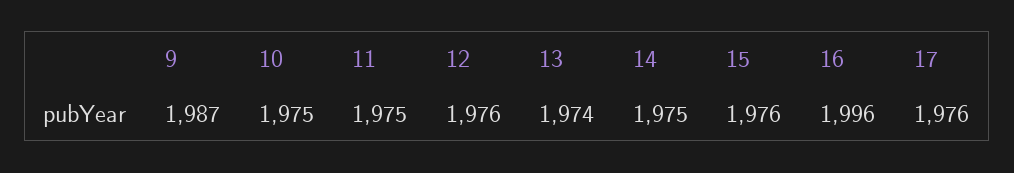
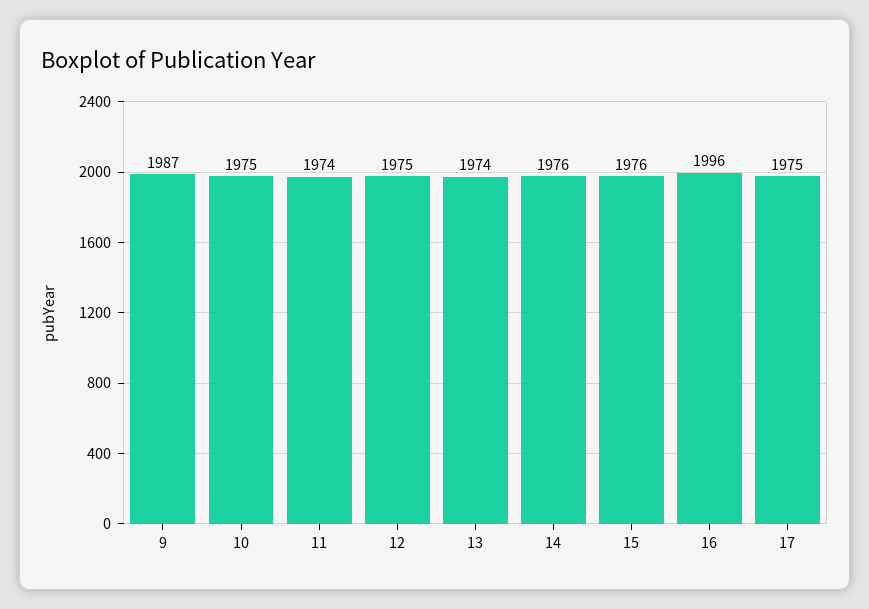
11: 1975 -> 1974
12: 1976 -> 1975
14: 1975 -> 1976
17: 1976 -> 1975

